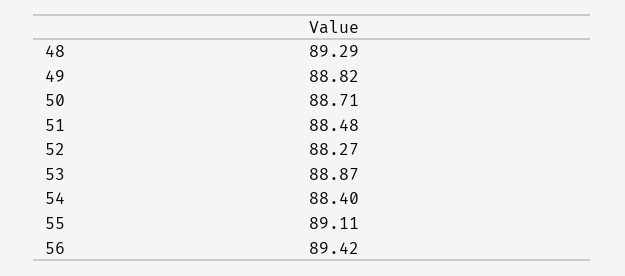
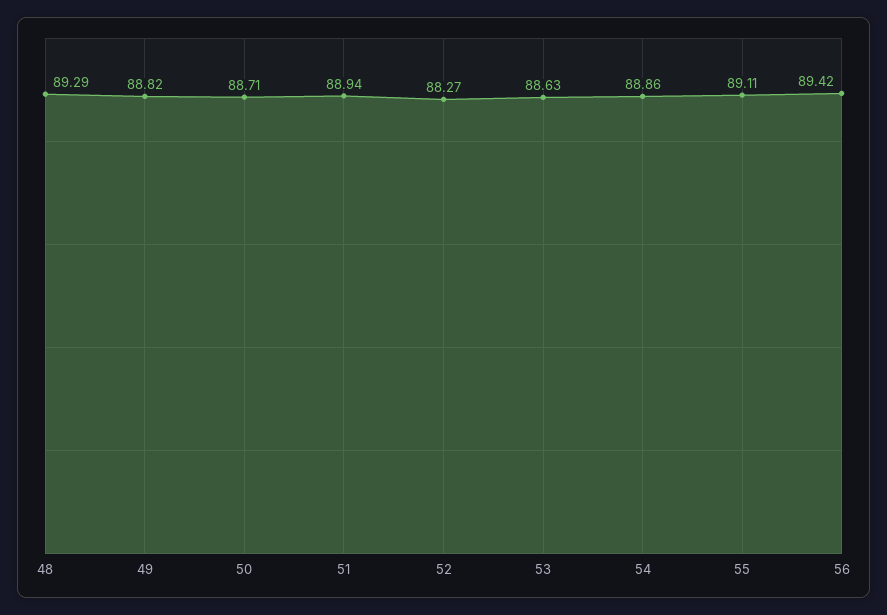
51: 88.48 -> 88.94
53: 88.87 -> 88.63
54: 88.4 -> 88.86

